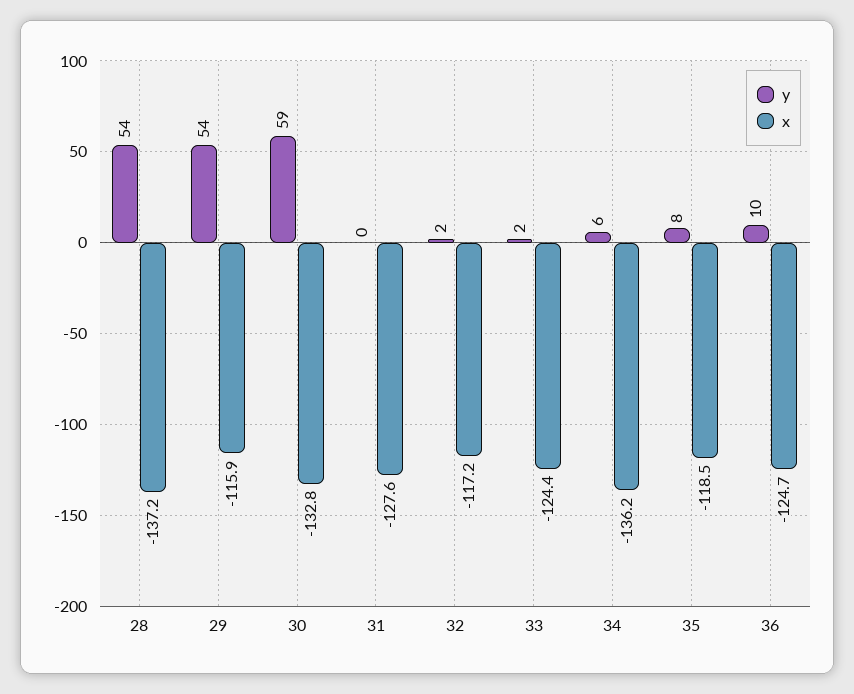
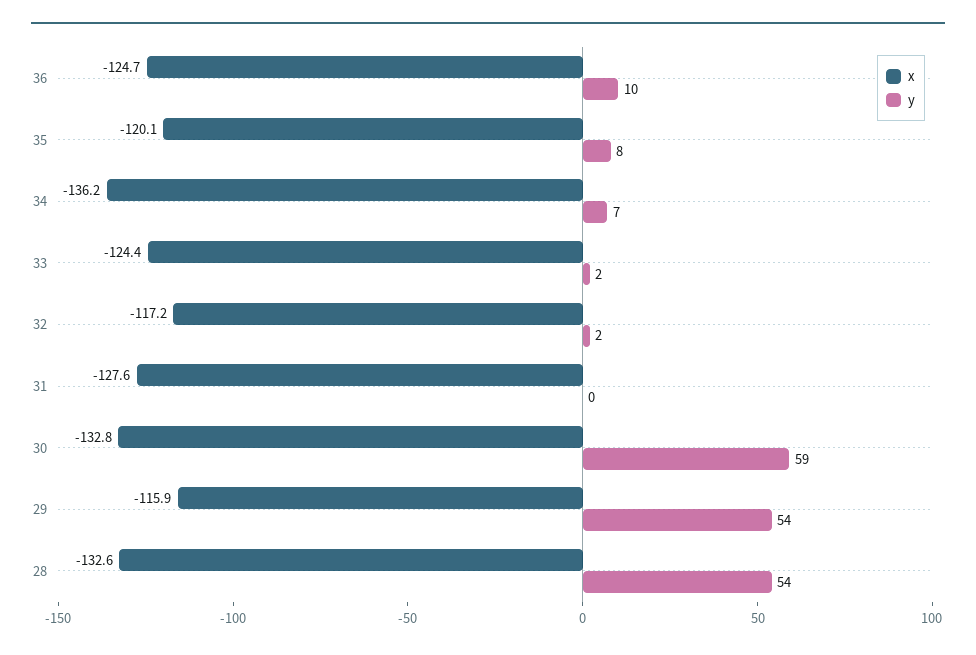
x, 28: -137.2 -> -132.6
y, 34: 6 -> 7
x, 35: -118.5 -> -120.1

